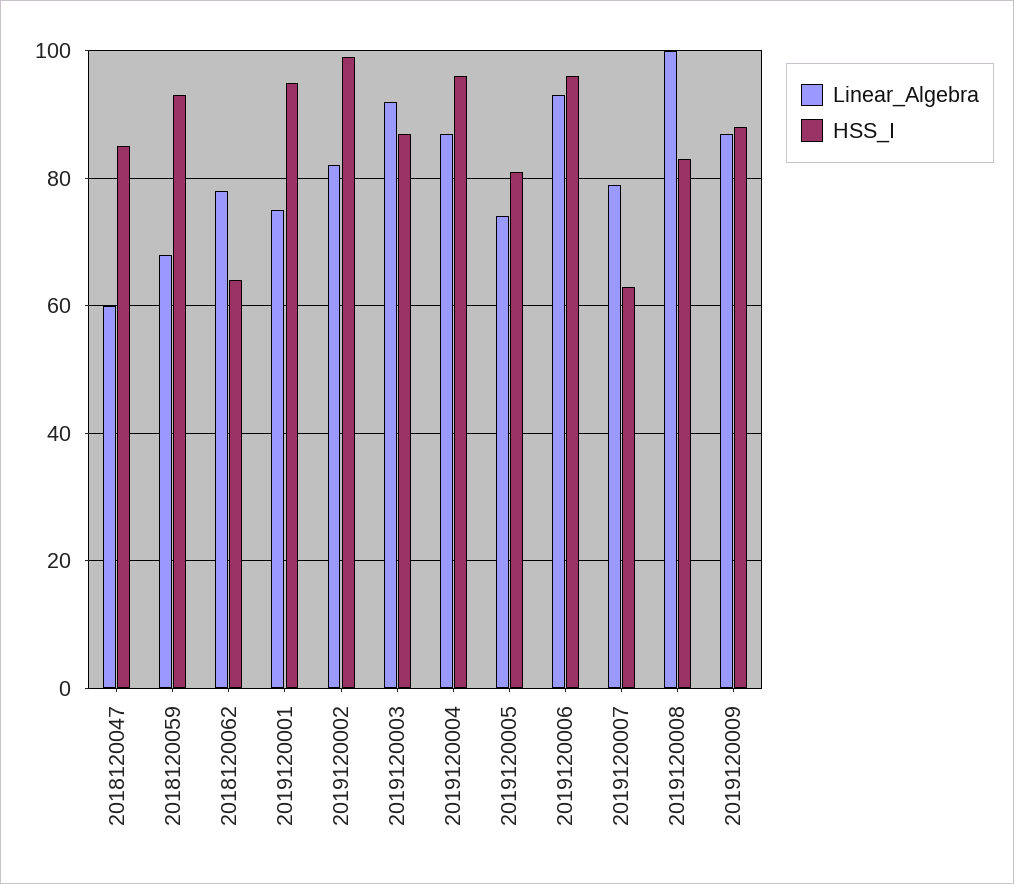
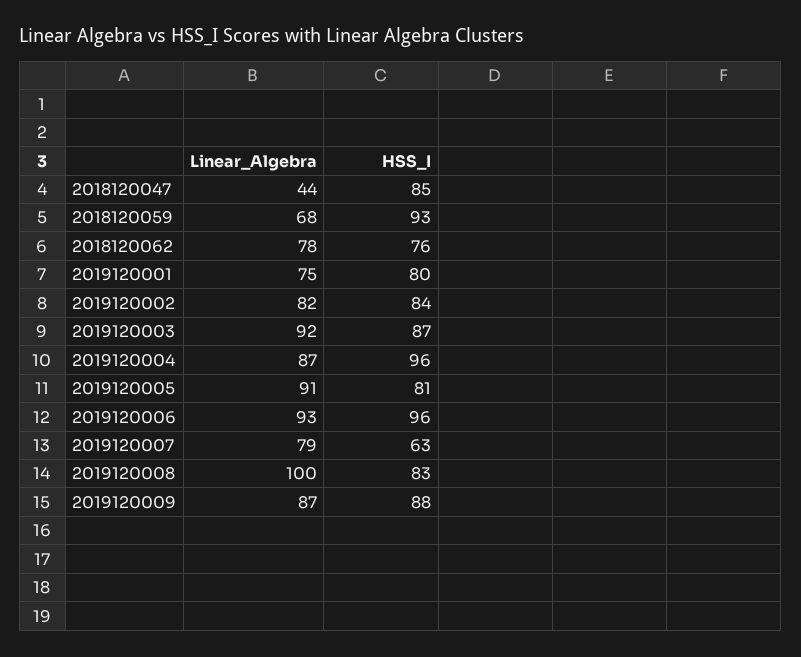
Linear_Algebra, 2018120047: 60 -> 44
HSS_I, 2018120062: 65 -> 76
HSS_I, 2019120001: 95 -> 80
HSS_I, 2019120002: 100 -> 84
Linear_Algebra, 2019120005: 75 -> 91

